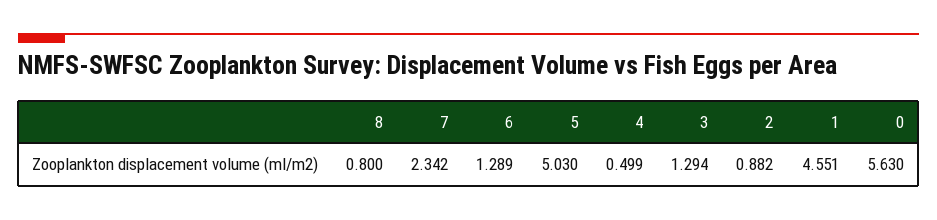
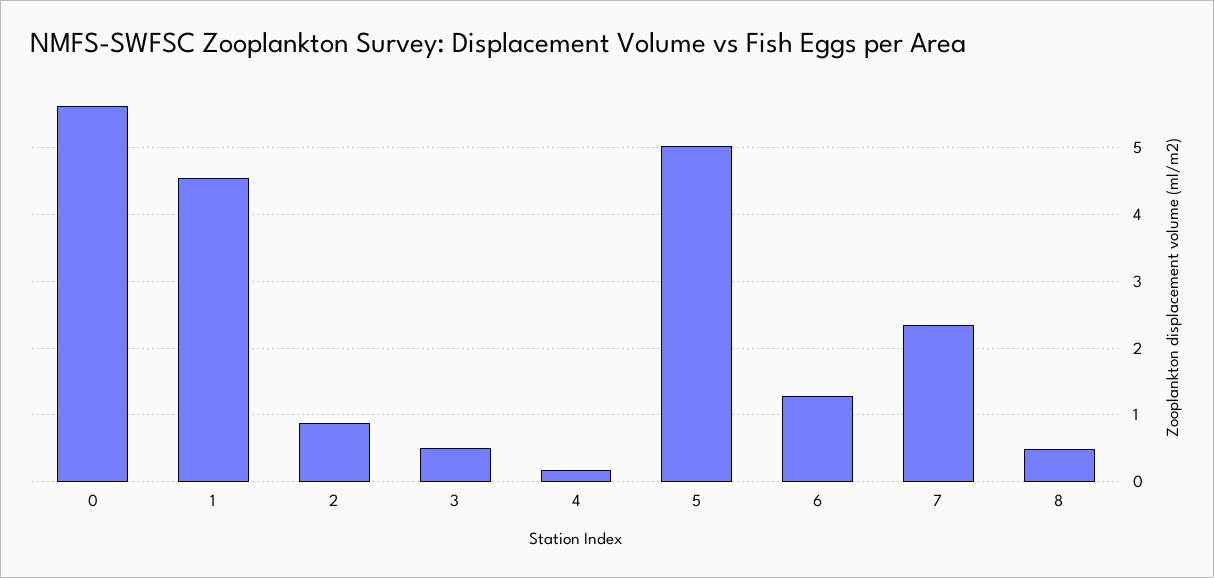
8: 0.8 -> 0.5
4: 0.499 -> 0.2
3: 1.294 -> 0.5

